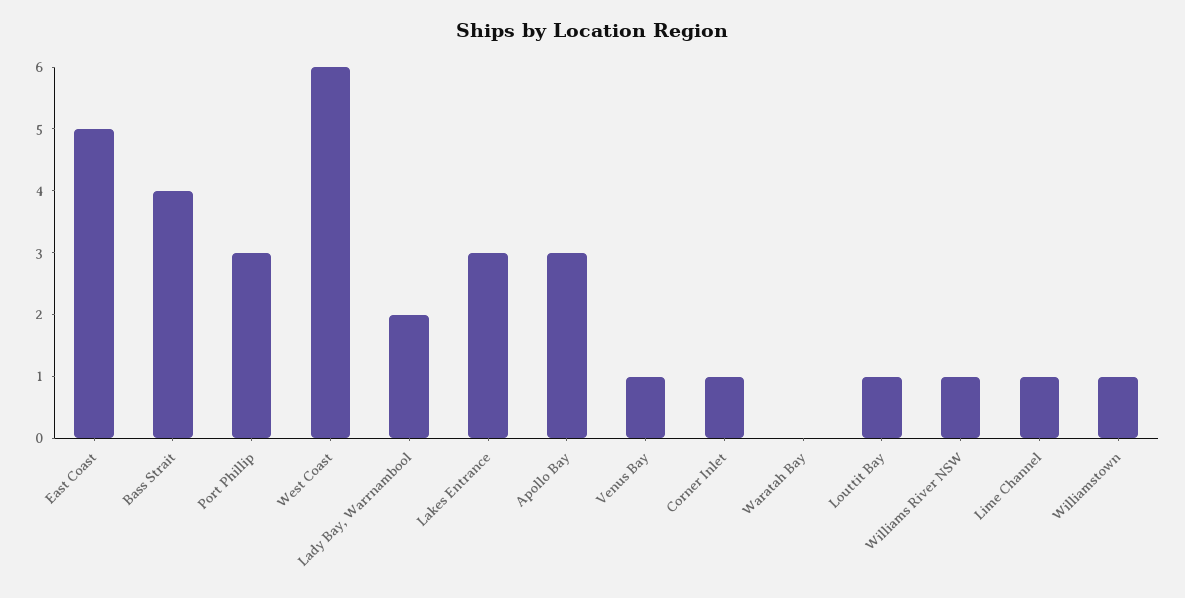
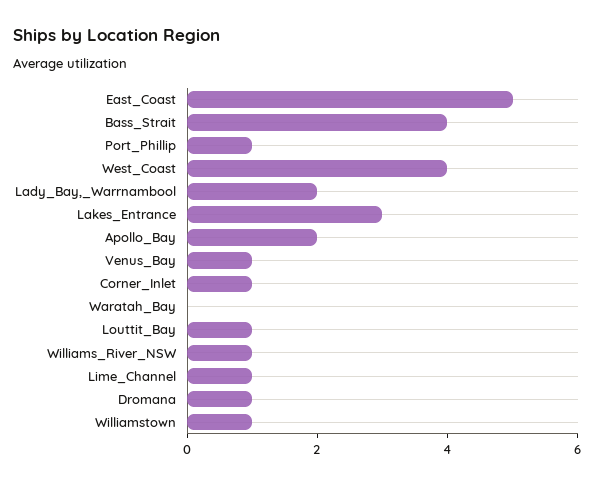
Port Phillip: 3 -> 1
West Coast: 6 -> 4
Apollo Bay: 3 -> 2
Dromana: none -> 1

